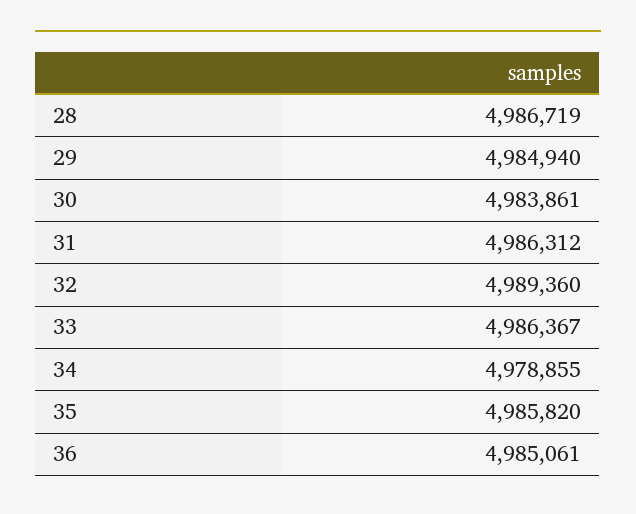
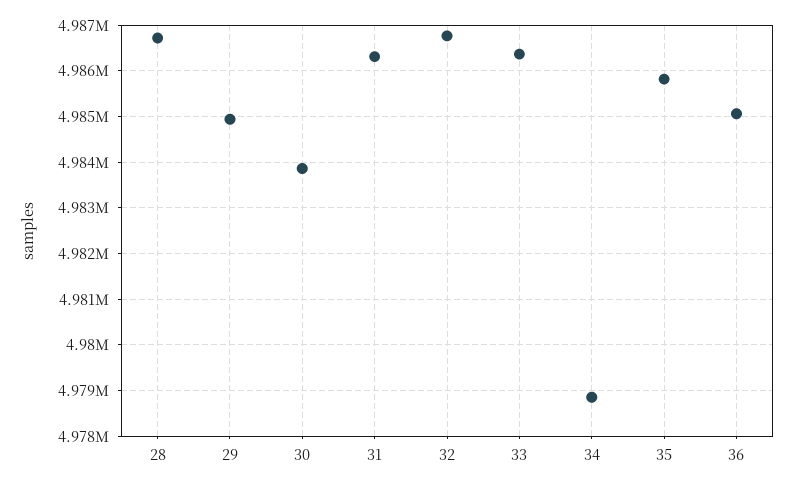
32: 4989360 -> 4986800

